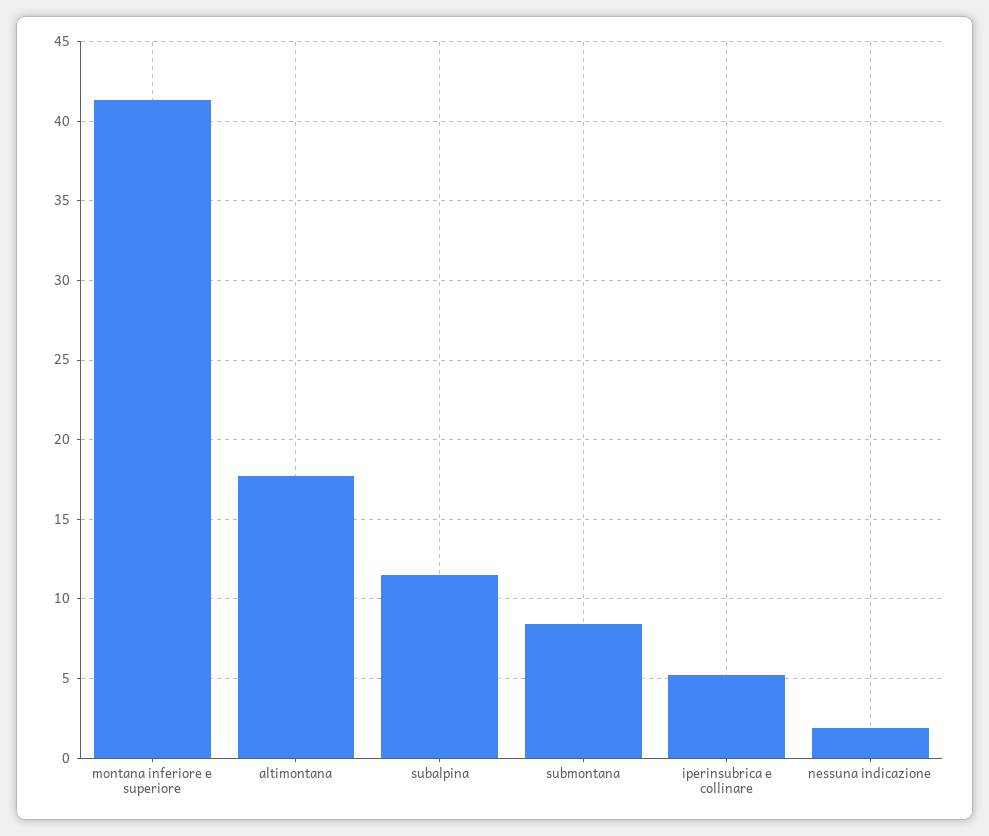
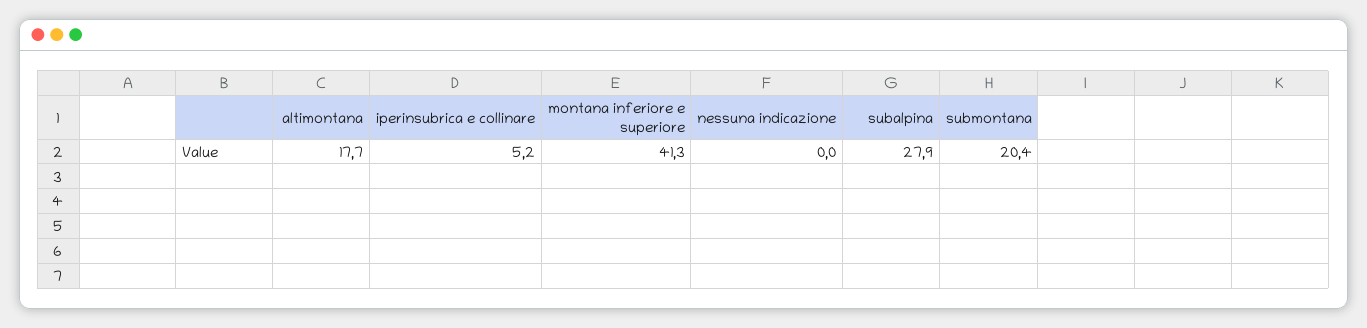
subalpina: 11.5 -> 27.9
submontana: 8.5 -> 20.4
nessuna indicazione: 2 -> 0

